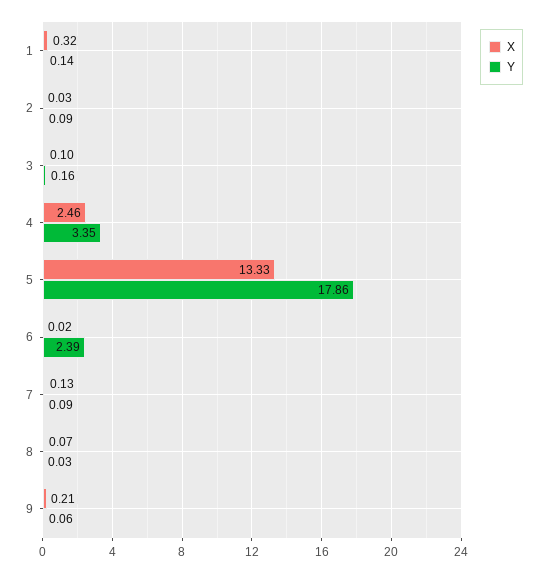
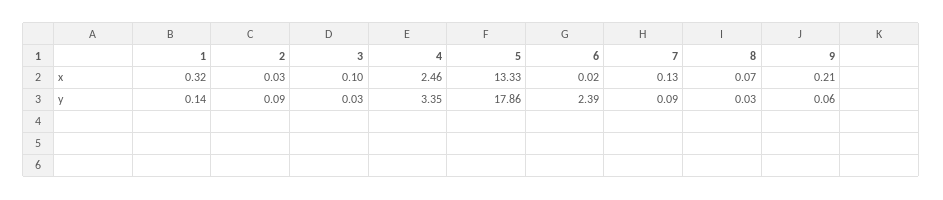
Y, 3: 0.16 -> 0.03

